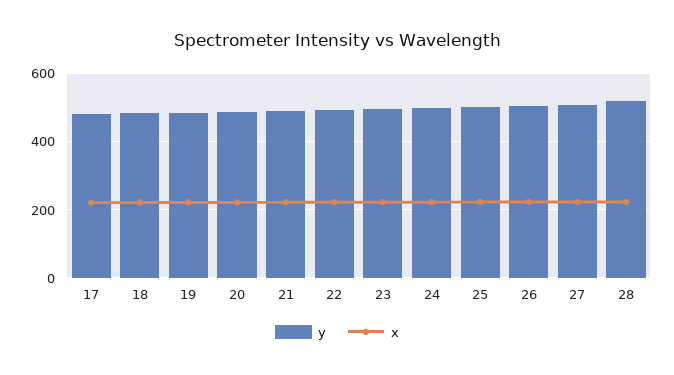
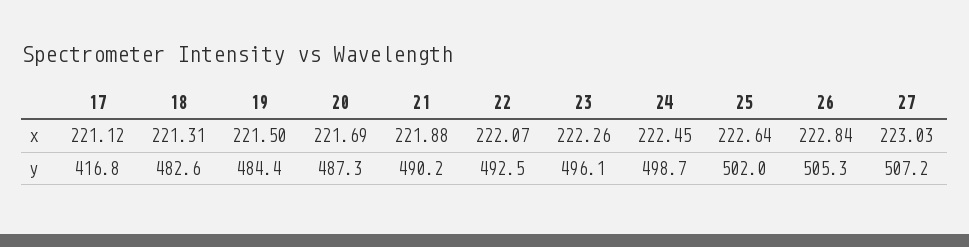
y, 17: 480 -> 416.8
y, 28: 520 -> none
x, 28: 220 -> none

